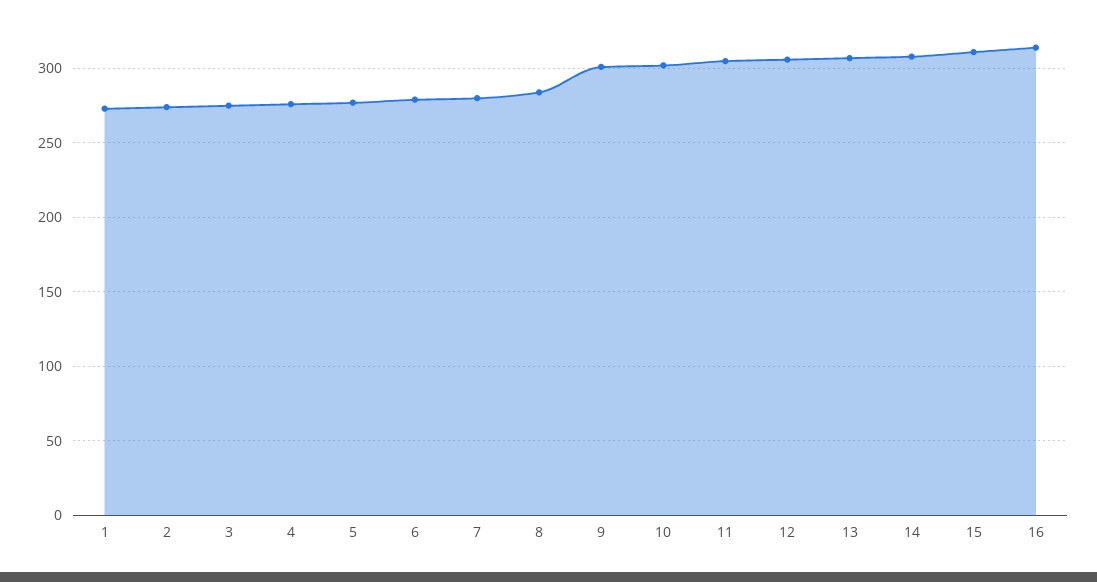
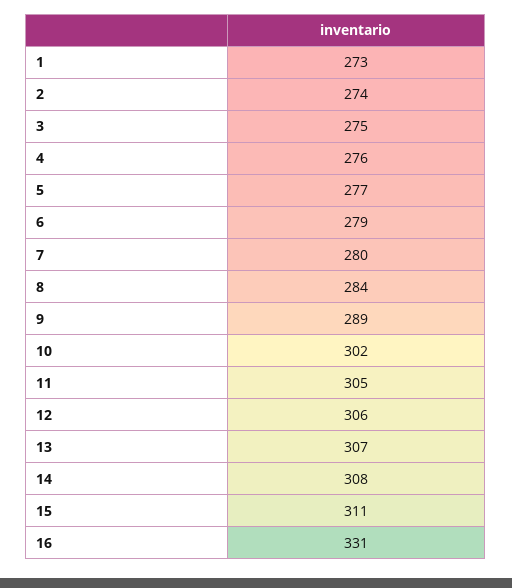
9: 300 -> 289
16: 315 -> 331

